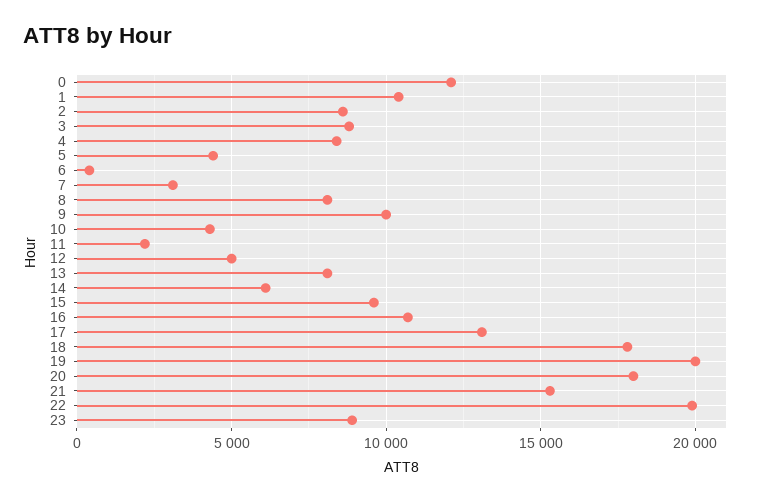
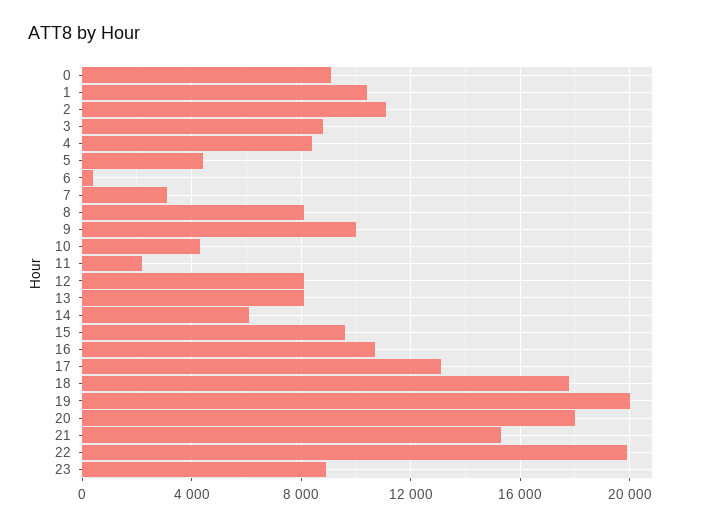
0: 12000 -> 9000
2: 8500 -> 11000
12: 5000 -> 8000

